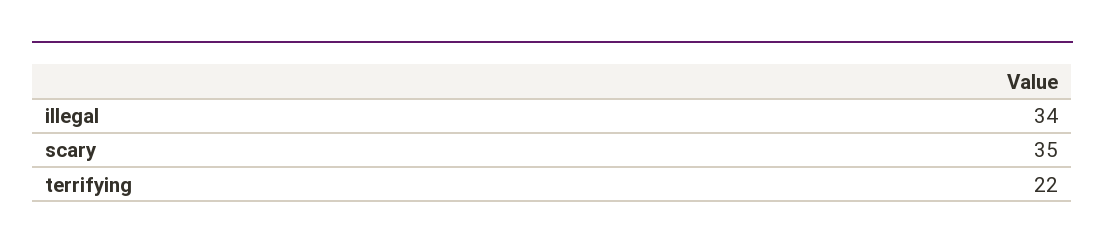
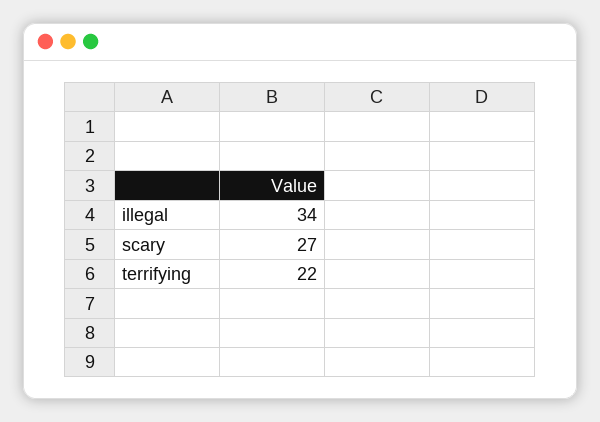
scary: 35 -> 27

